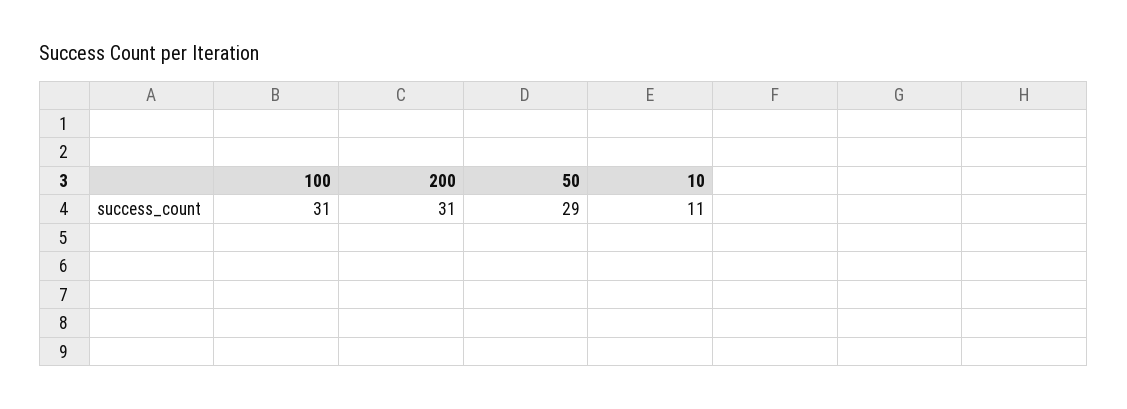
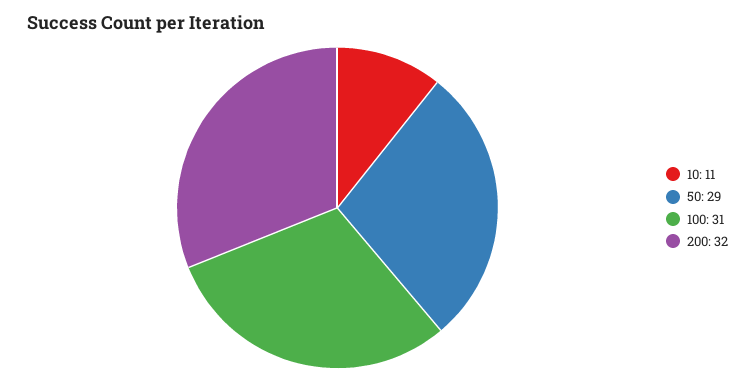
200: 31 -> 32

